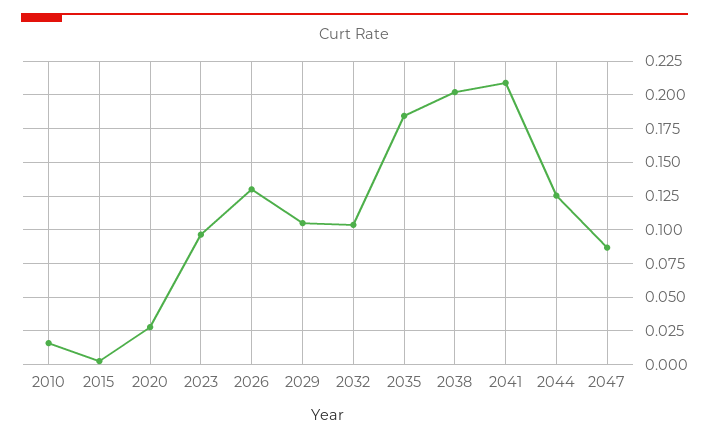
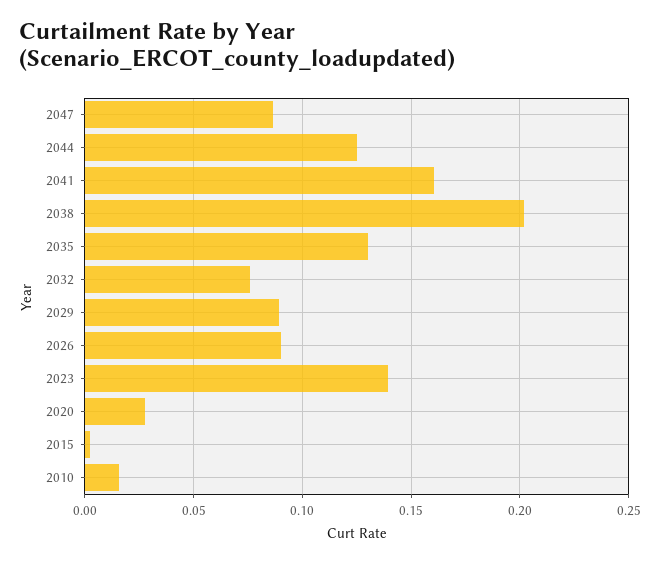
2023: 0.095 -> 0.14
2026: 0.13 -> 0.09
2029: 0.105 -> 0.09
2032: 0.105 -> 0.075
2035: 0.185 -> 0.13
2041: 0.21 -> 0.16

